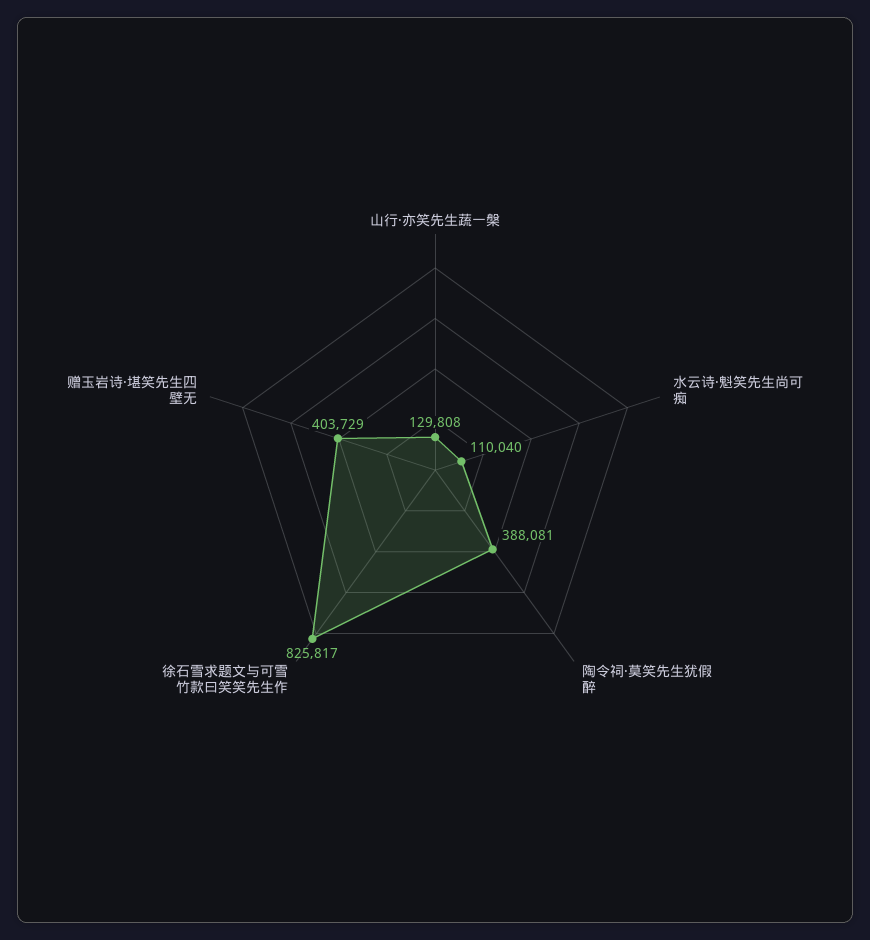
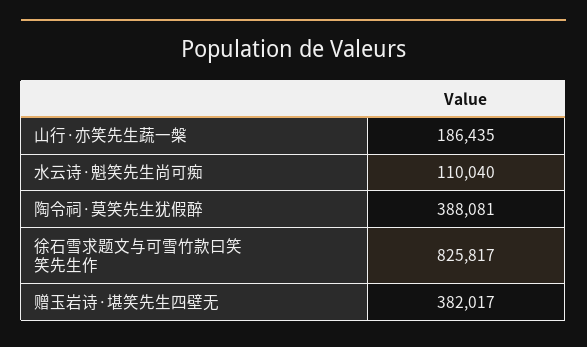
山行·亦笑先生蔬一槃: 129808 -> 186435
赠玉岩诗·堪笑先生四壁无: 403729 -> 382017

